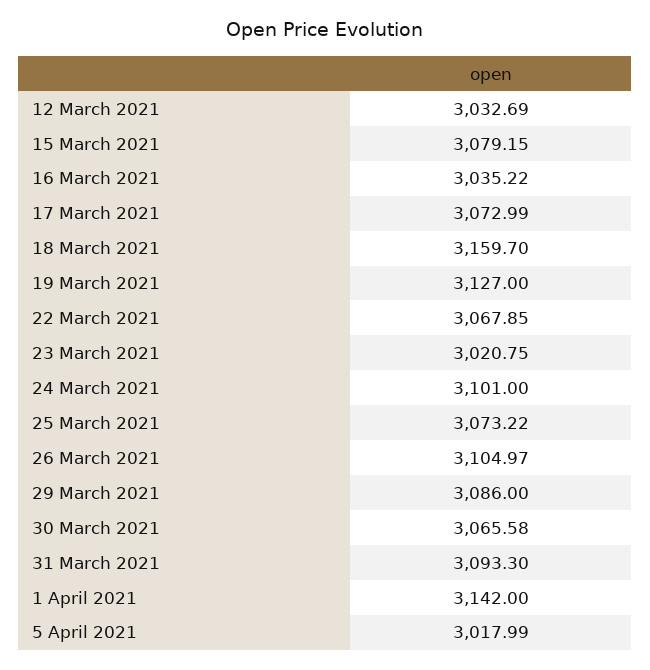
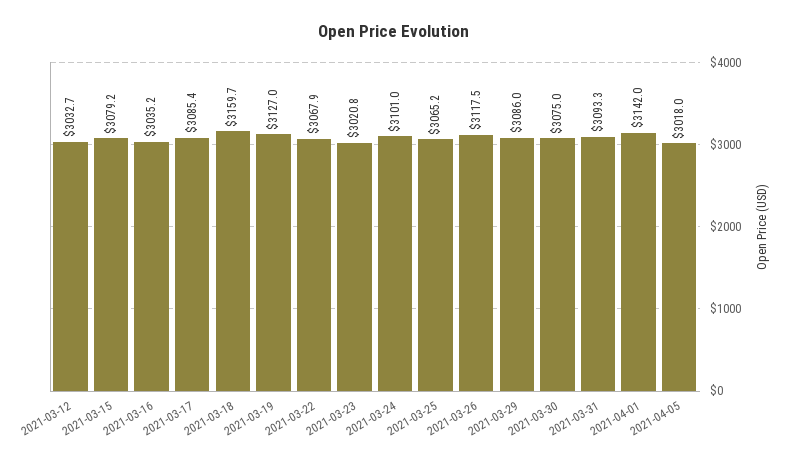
17 March 2021: 3072.99 -> 3085.4
25 March 2021: 3073.22 -> 3065.2
26 March 2021: 3104.97 -> 3117.5
30 March 2021: 3065.58 -> 3075

